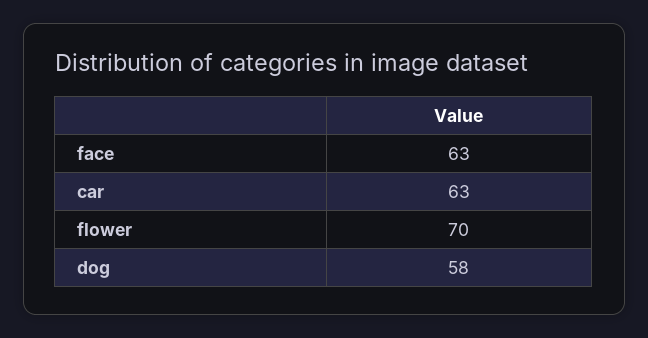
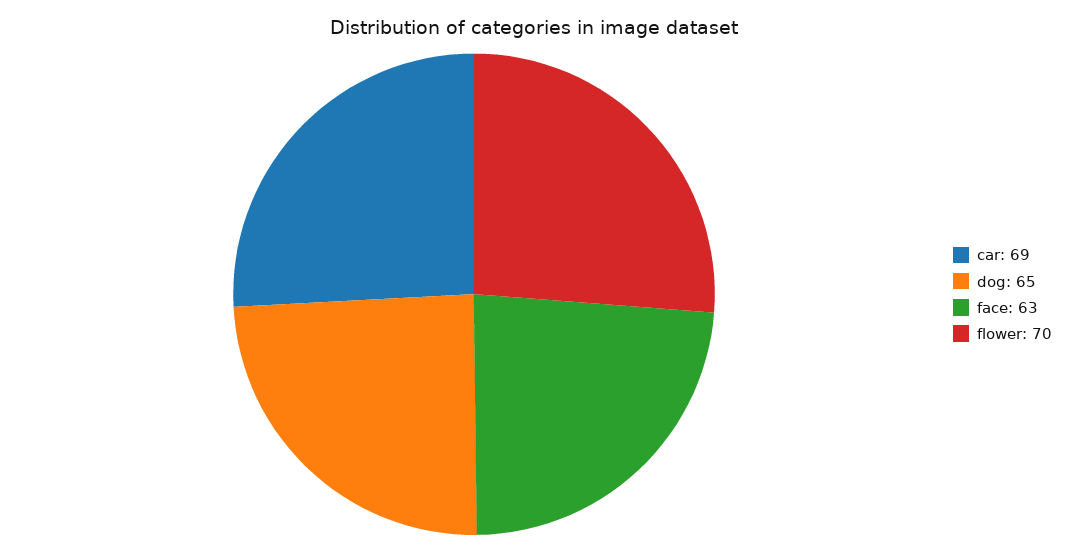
car: 63 -> 69
dog: 58 -> 65

